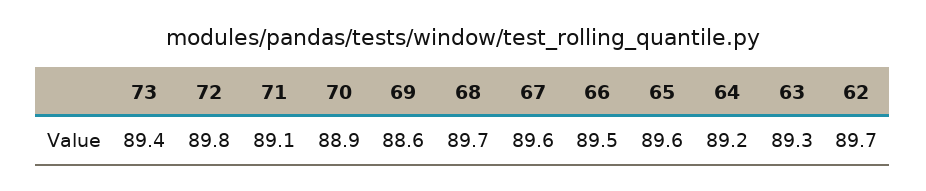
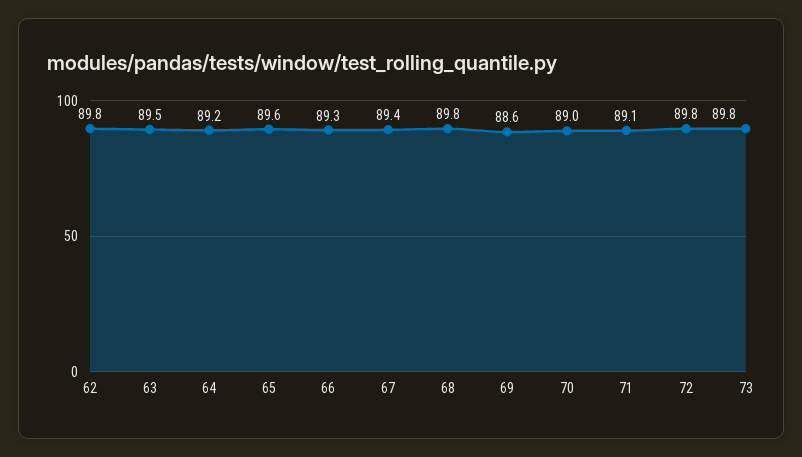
73: 89.4 -> 89.8
70: 88.9 -> 89
68: 89.7 -> 89.8
67: 89.6 -> 89.4
66: 89.5 -> 89.3
63: 89.3 -> 89.5
62: 89.7 -> 89.8

